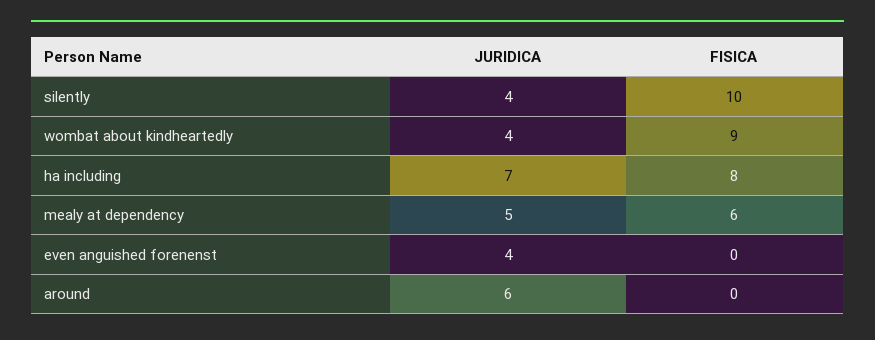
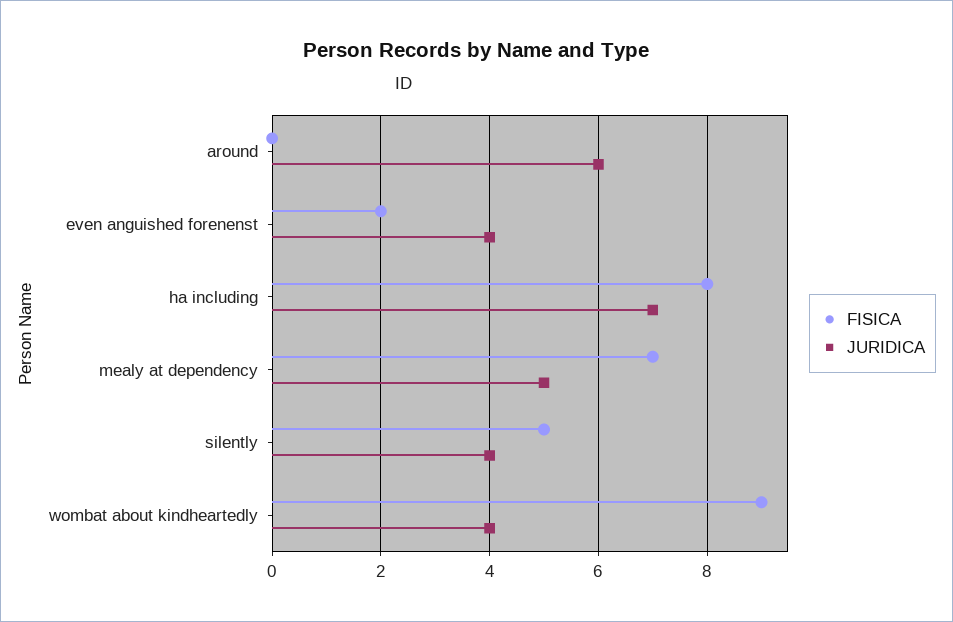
FISICA, silently: 10 -> 5
FISICA, mealy at dependency: 6 -> 7
FISICA, even anguished forenenst: 0 -> 2

